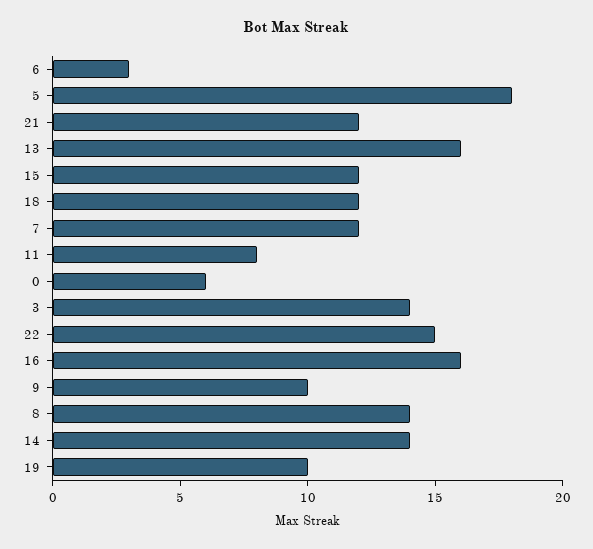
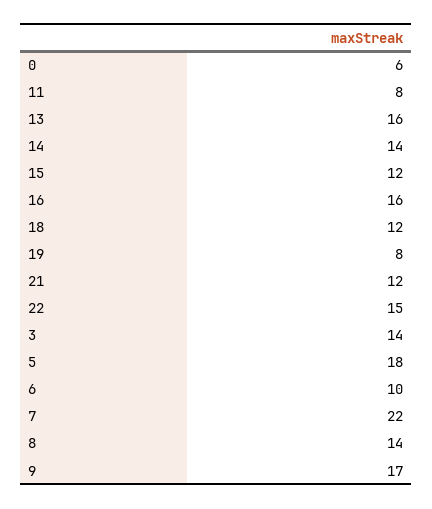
6: 3 -> 10
7: 12 -> 22
9: 10 -> 17
19: 10 -> 8

